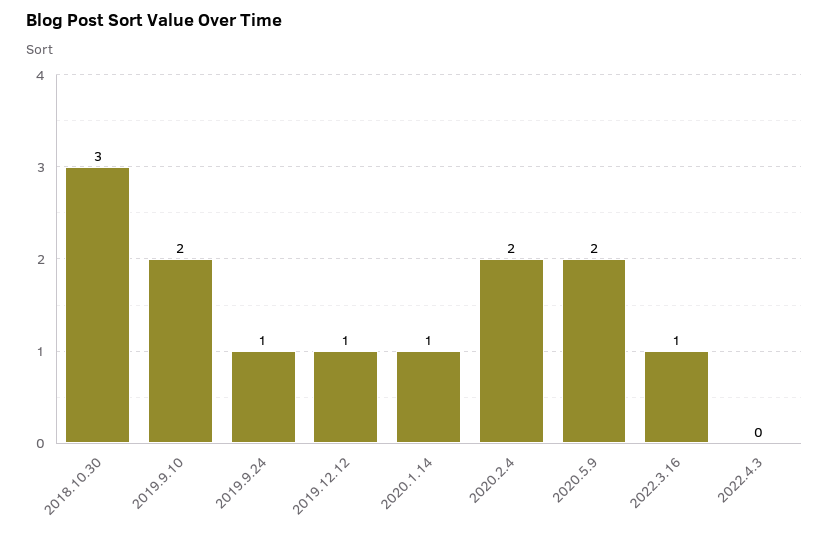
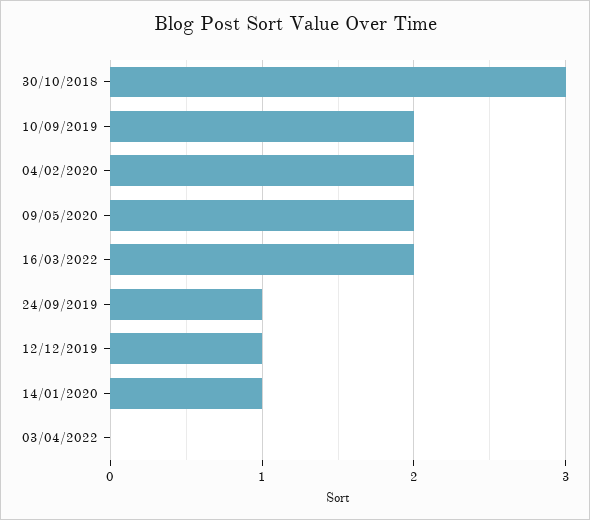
2022.3.16: 1 -> 2

